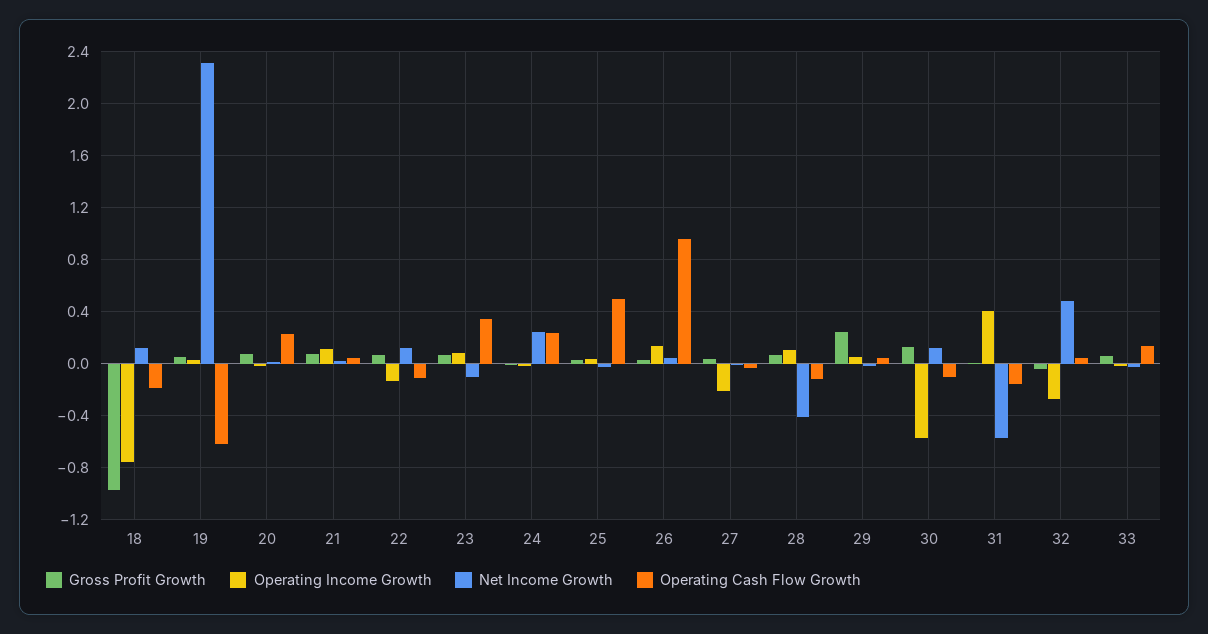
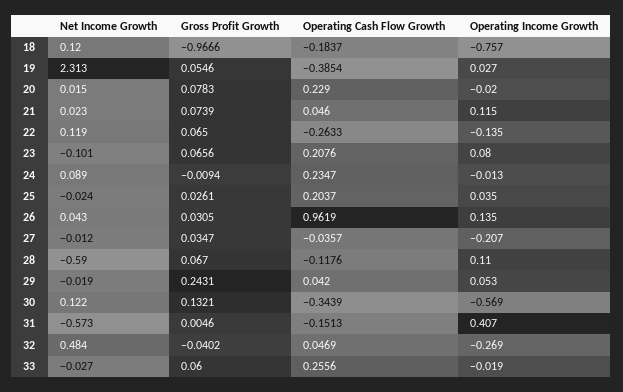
Operating Cash Flow Growth, 19: -0.6 -> -0.3854
Operating Cash Flow Growth, 22: -0.1 -> -0.2633
Operating Cash Flow Growth, 23: 0.35 -> 0.2076
Net Income Growth, 24: 0.25 -> 0.089
Operating Cash Flow Growth, 25: 0.5 -> 0.2037
Net Income Growth, 28: -0.4 -> -0.59
Operating Cash Flow Growth, 30: -0.1 -> -0.3439
Operating Cash Flow Growth, 33: 0.15 -> 0.2556

